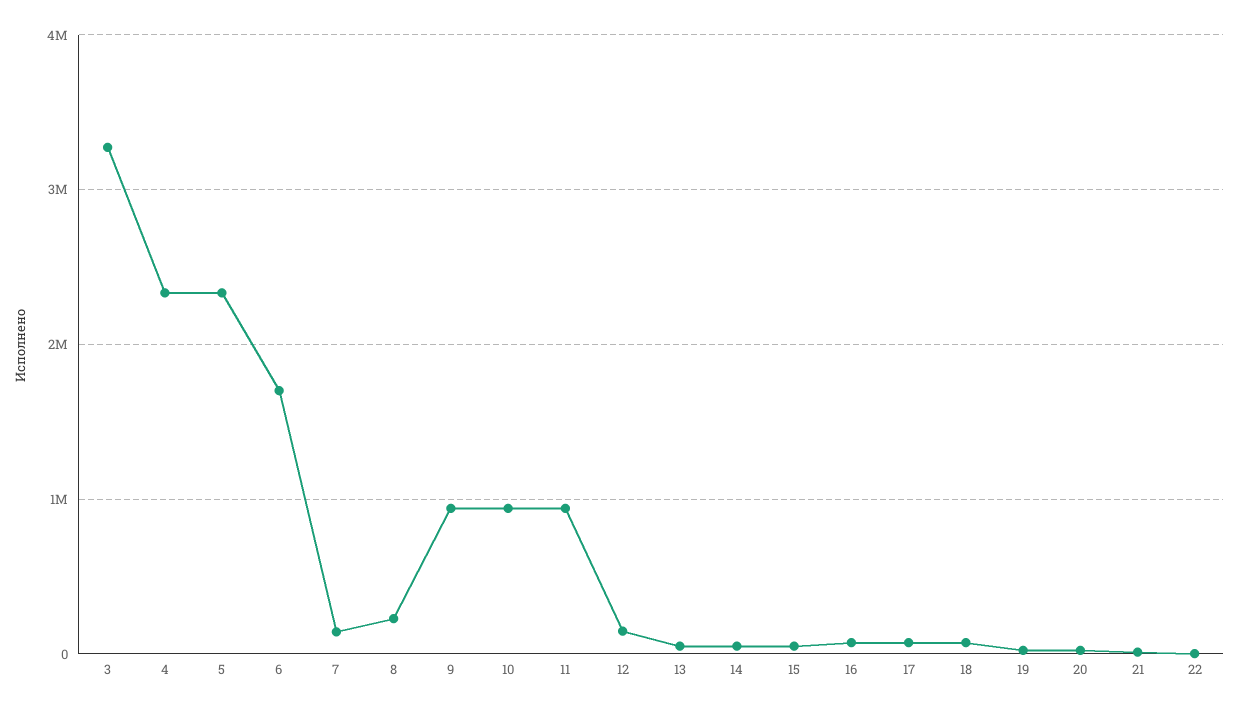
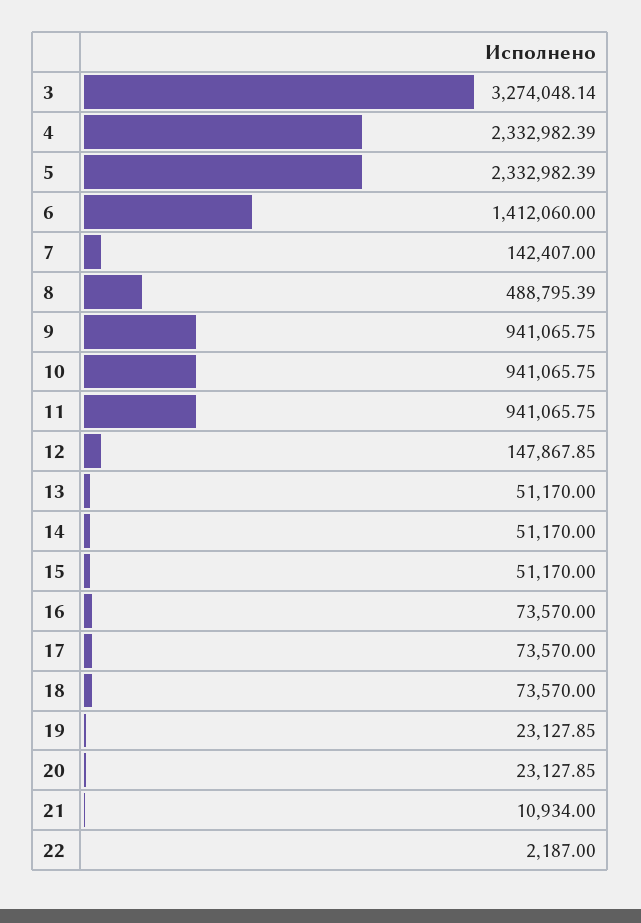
6: 1700000 -> 1412060
8: 200000 -> 488795.39

